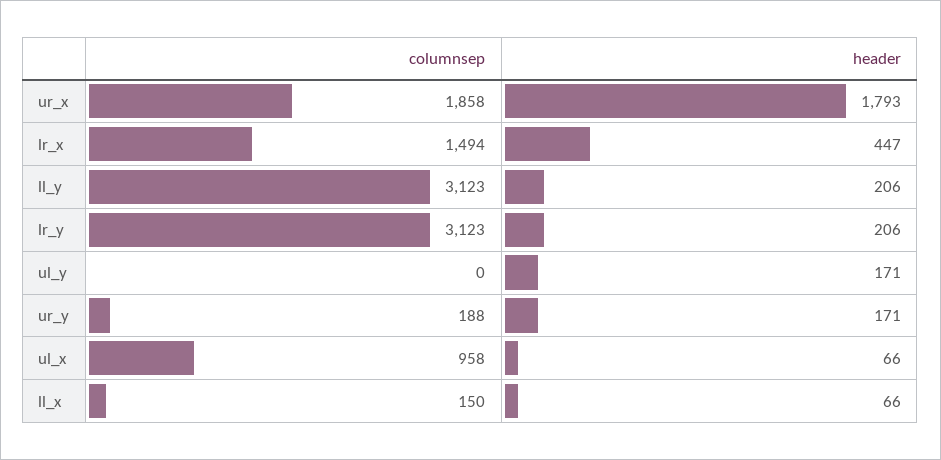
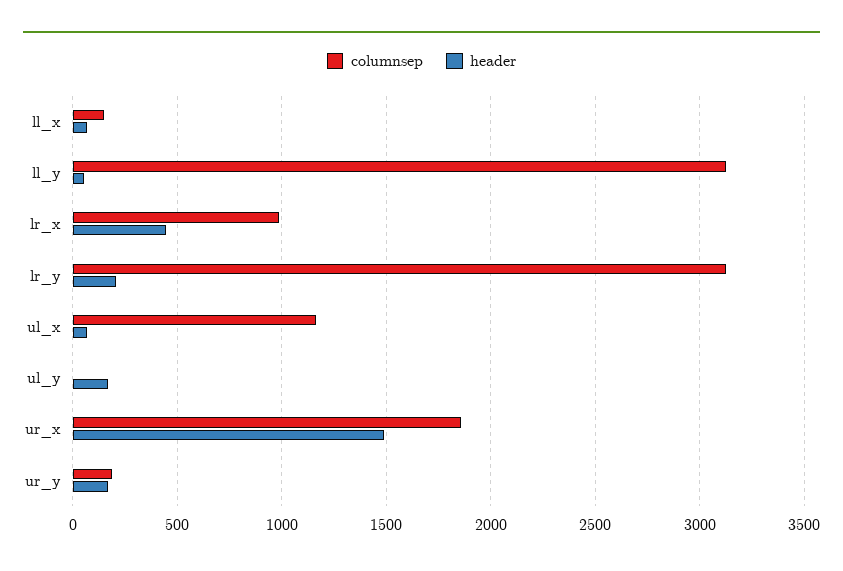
header, ur_x: 1793 -> 1500
columnsep, lr_x: 1494 -> 1000
header, ll_y: 206 -> 50
columnsep, ul_x: 958 -> 1150

